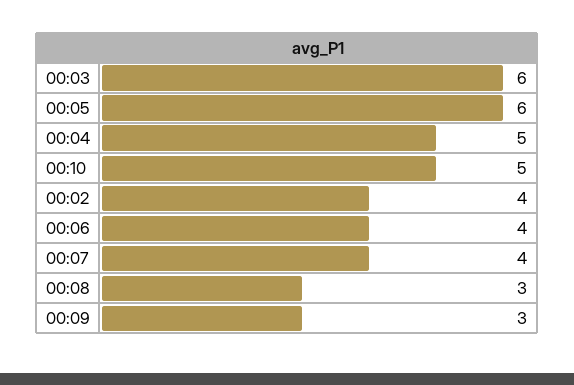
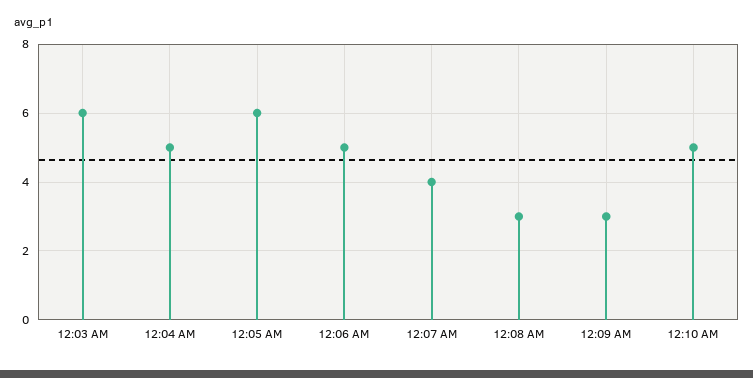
00:02: 4 -> none
00:06: 4 -> 5

